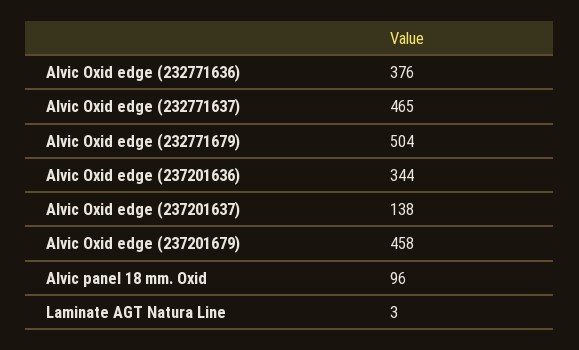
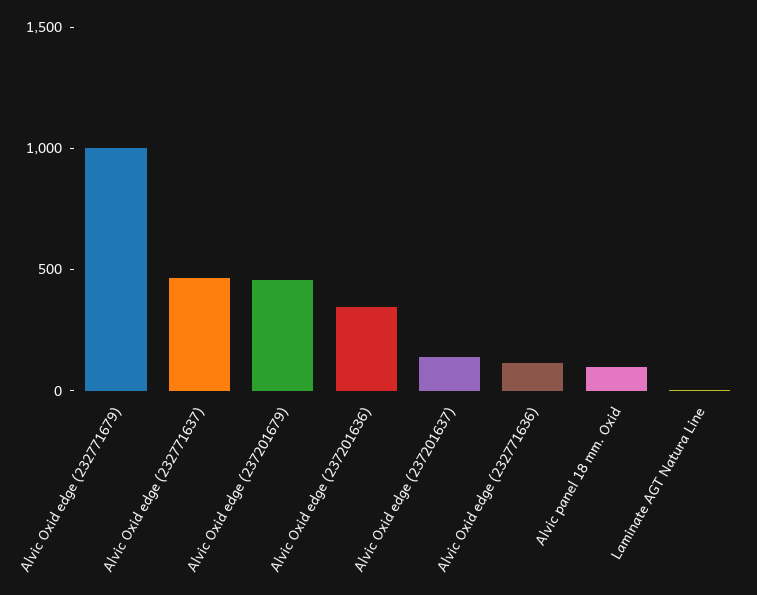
Alvic Oxid edge (232771636): 376 -> 100
Alvic Oxid edge (232771679): 504 -> 1000

